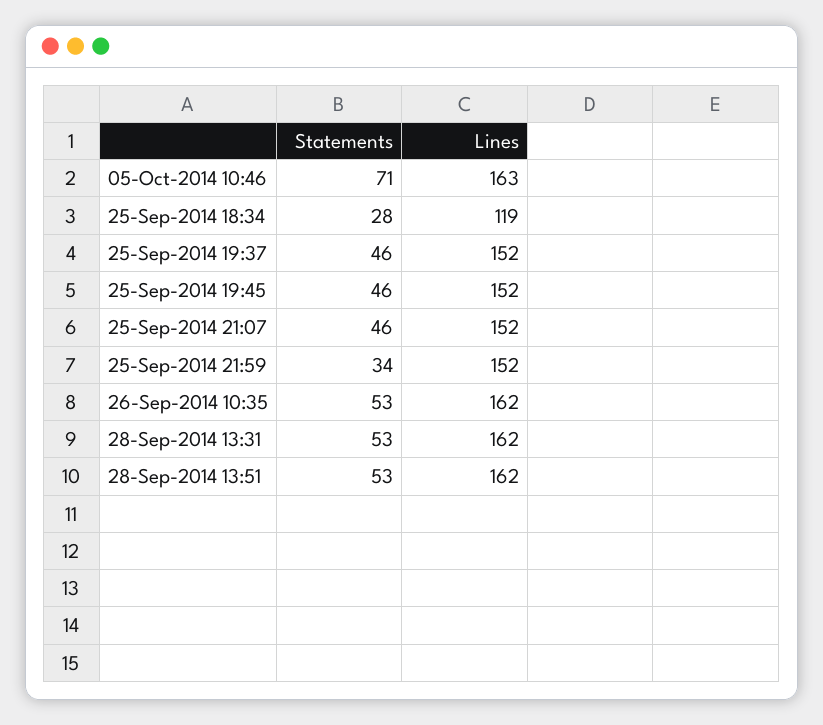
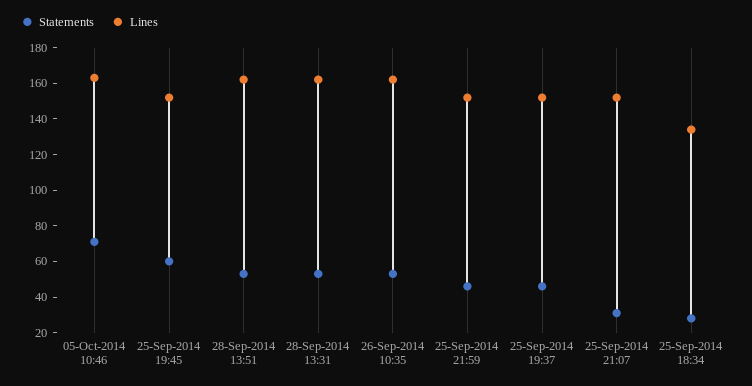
Lines, 25-Sep-2014 18:34: 119 -> 135
Statements, 25-Sep-2014 19:45: 46 -> 60
Statements, 25-Sep-2014 21:07: 46 -> 30
Statements, 25-Sep-2014 21:59: 34 -> 45

